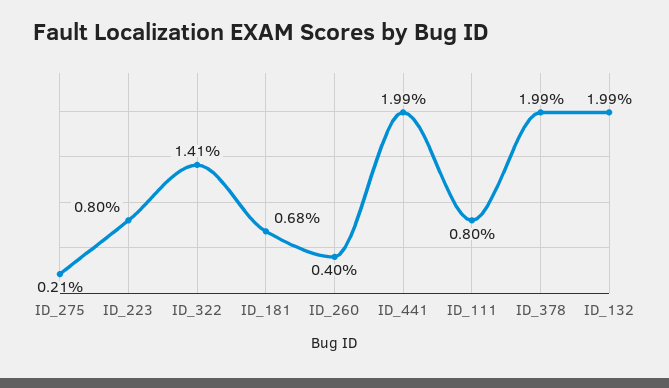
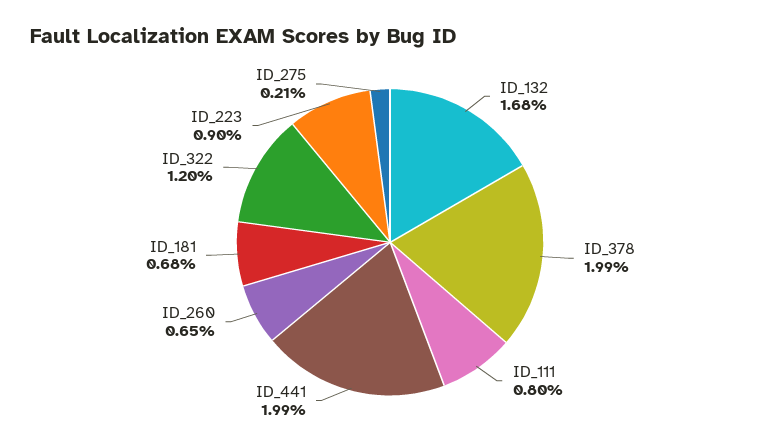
ID_223: 0.8 -> 0.9
ID_322: 1.41 -> 1.2
ID_260: 0.4 -> 0.65
ID_132: 1.99 -> 1.68

